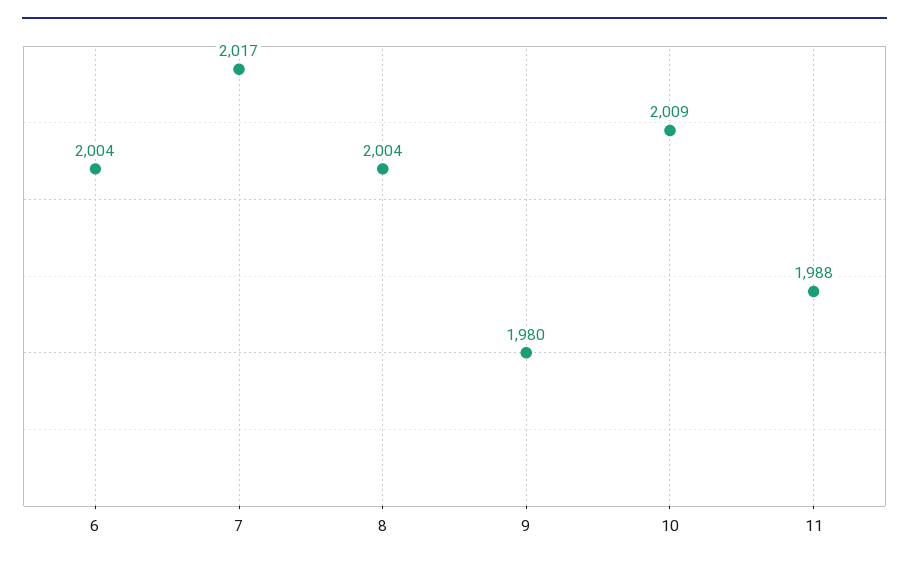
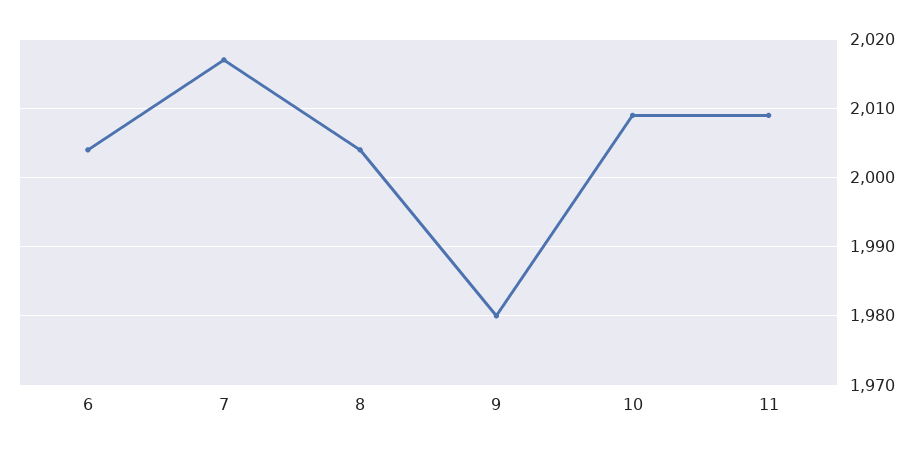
11: 1988 -> 2009

